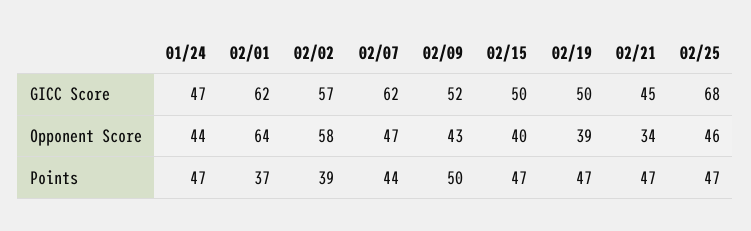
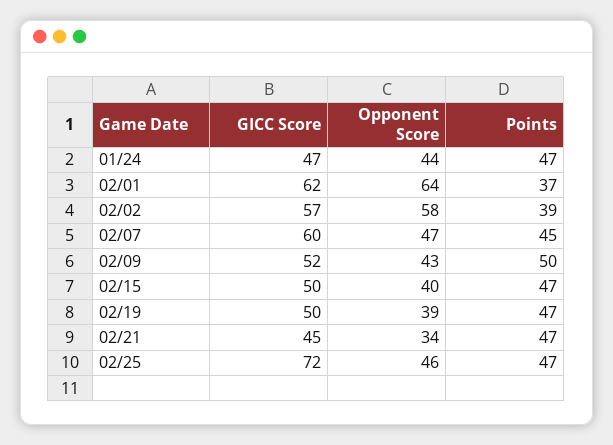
02/07, GICC Score: 62 -> 60
02/25, GICC Score: 68 -> 72
02/07, Points: 44 -> 45

